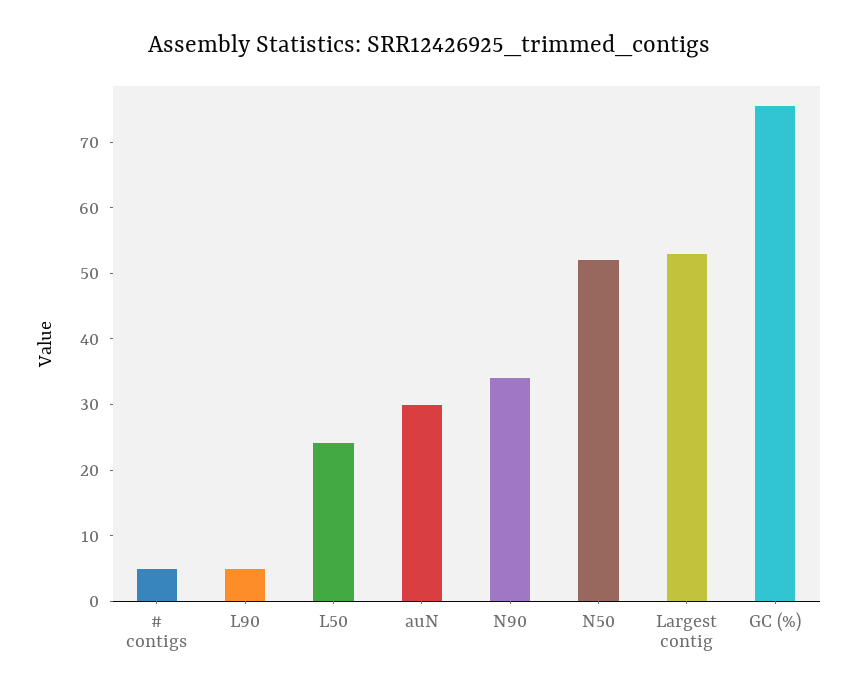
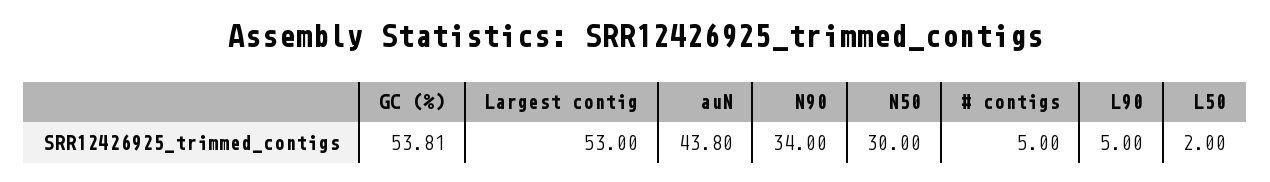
L50: 24 -> 2
auN: 30 -> 43.8
N50: 52 -> 30
GC (%): 76 -> 53.81

